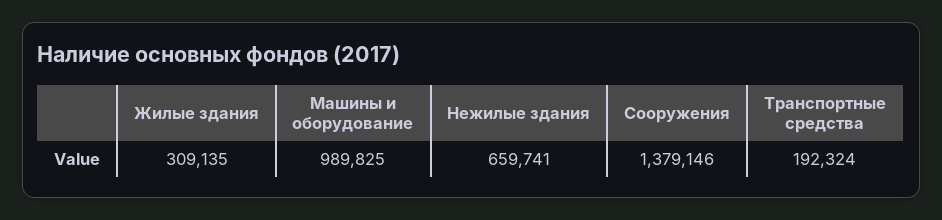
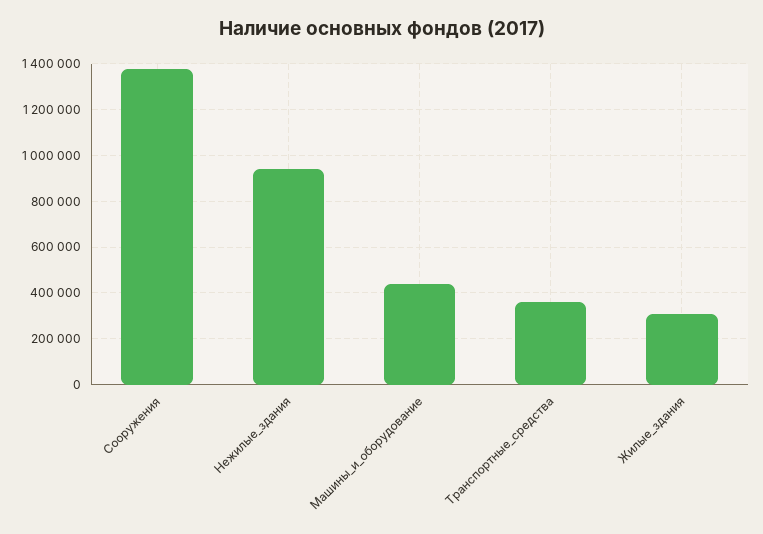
Машины и оборудование: 989825 -> 450000
Нежилые здания: 659741 -> 950000
Транспортные средства: 192324 -> 350000

